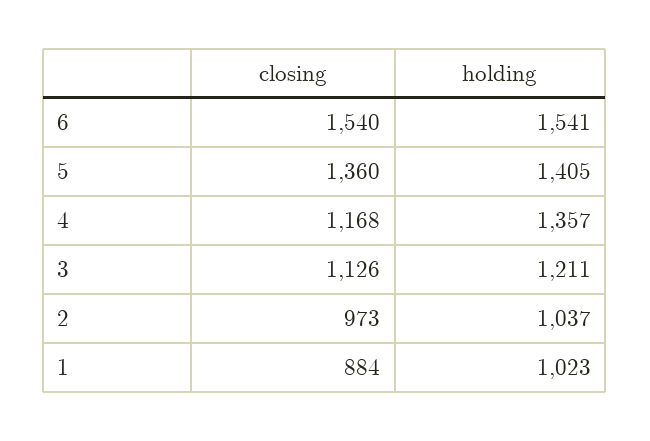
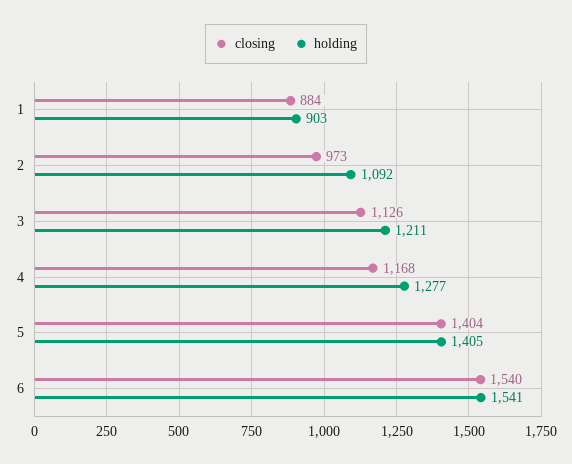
closing, 5: 1360 -> 1404
holding, 4: 1357 -> 1277
holding, 2: 1037 -> 1092
holding, 1: 1023 -> 903

